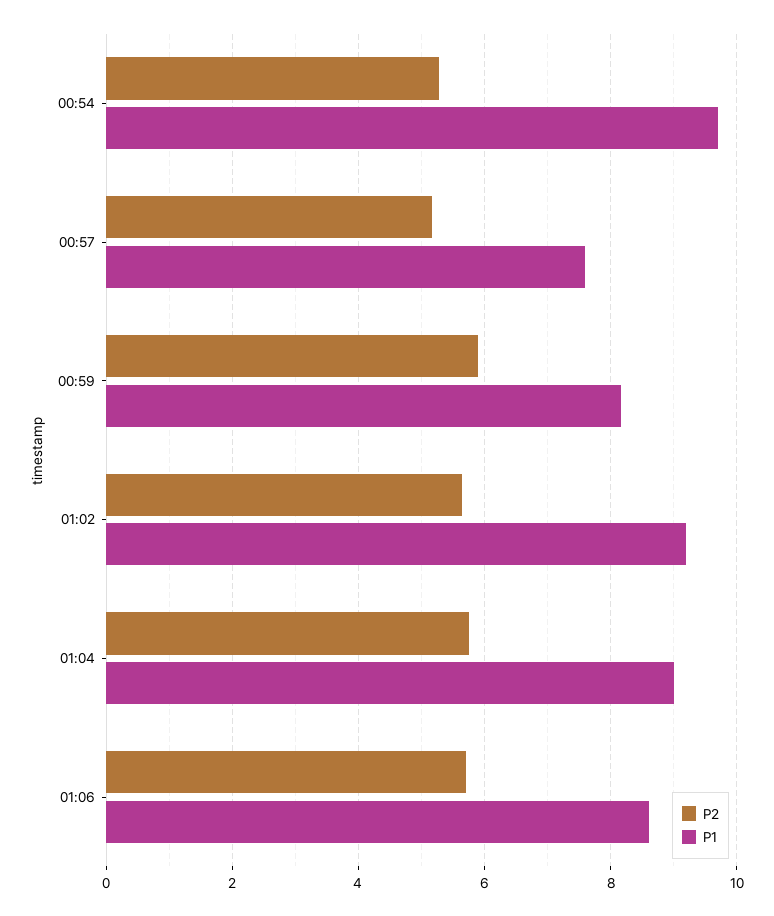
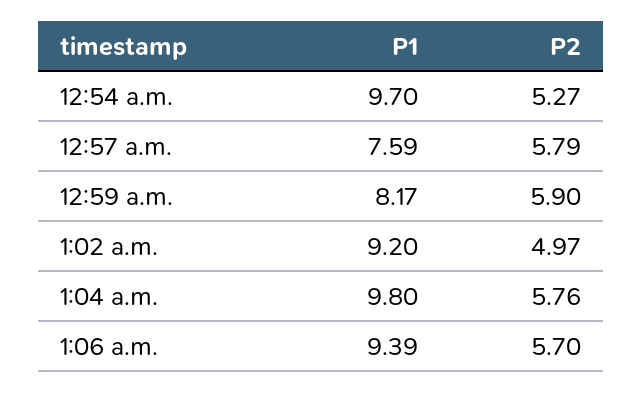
P2, 00:57: 5.2 -> 5.79
P2, 01:02: 5.6 -> 4.97
P1, 01:04: 9 -> 9.8
P1, 01:06: 8.6 -> 9.39

